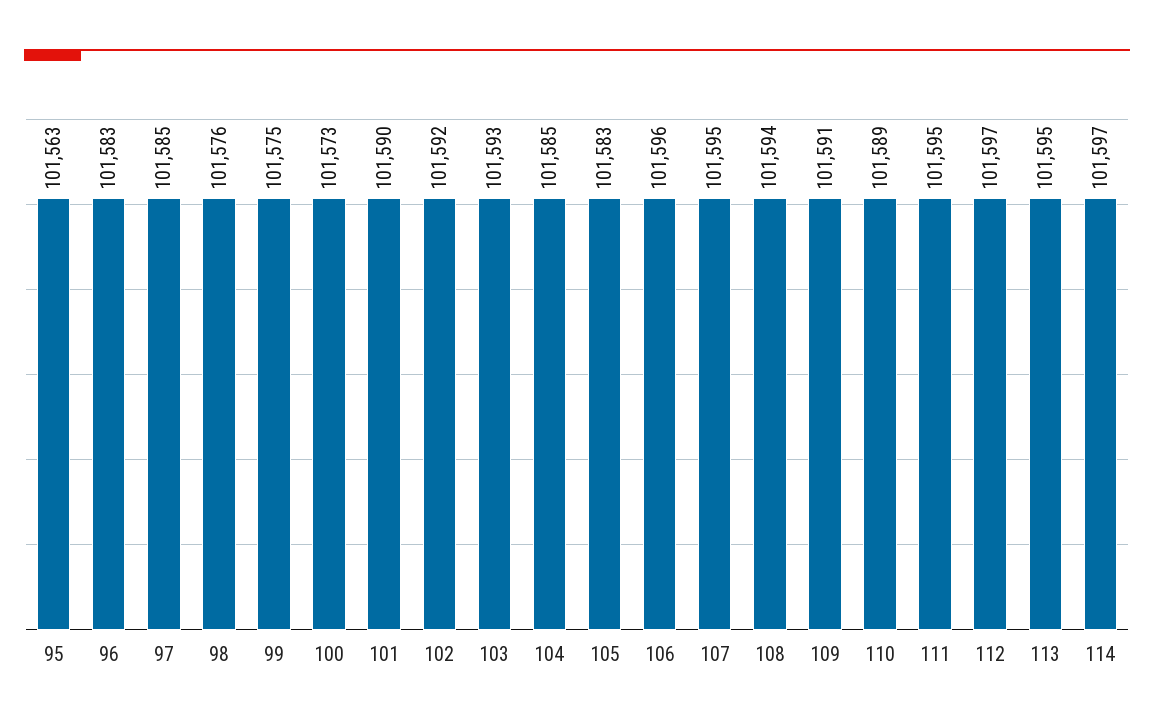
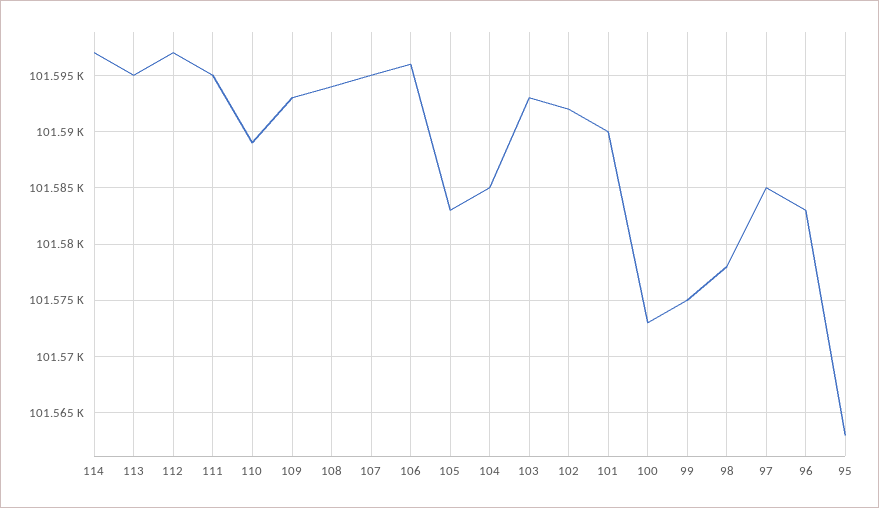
98: 101576 -> 101578
109: 101591 -> 101593

